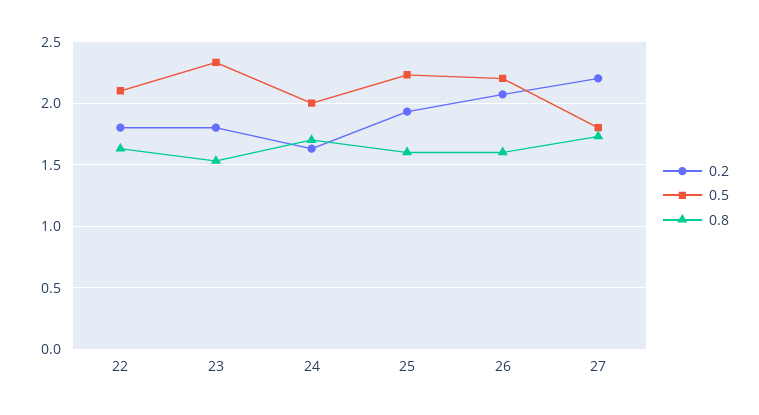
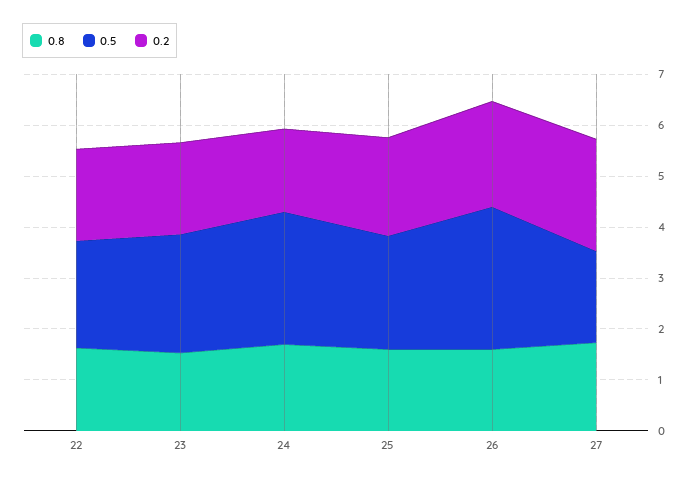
0.5, 24: 2 -> 2.6
0.5, 26: 2.2 -> 2.8

